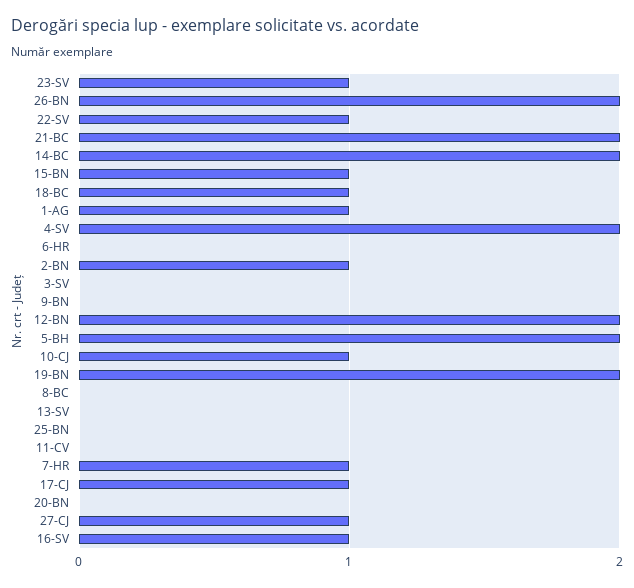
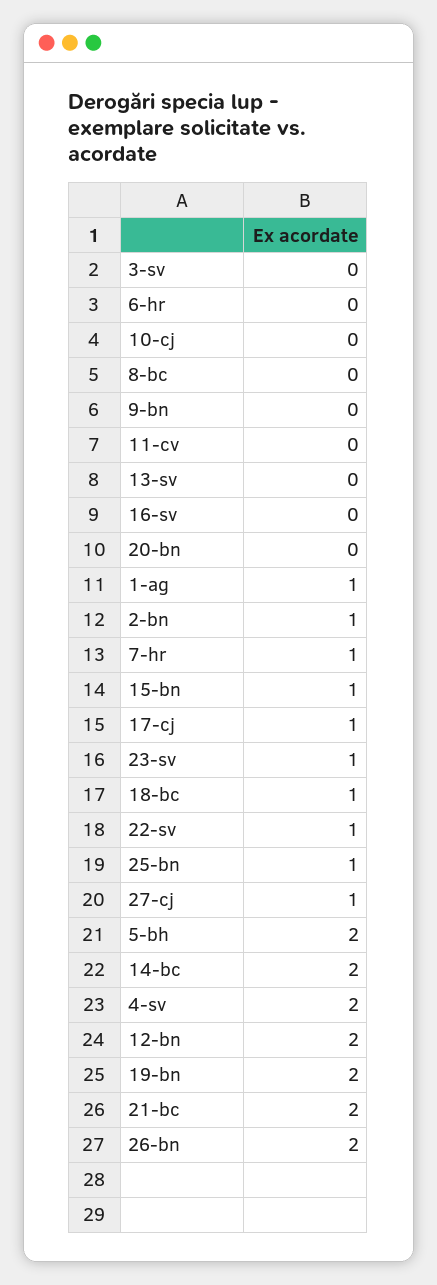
10-CJ: 1 -> 0
25-BN: 0 -> 1
16-SV: 1 -> 0

